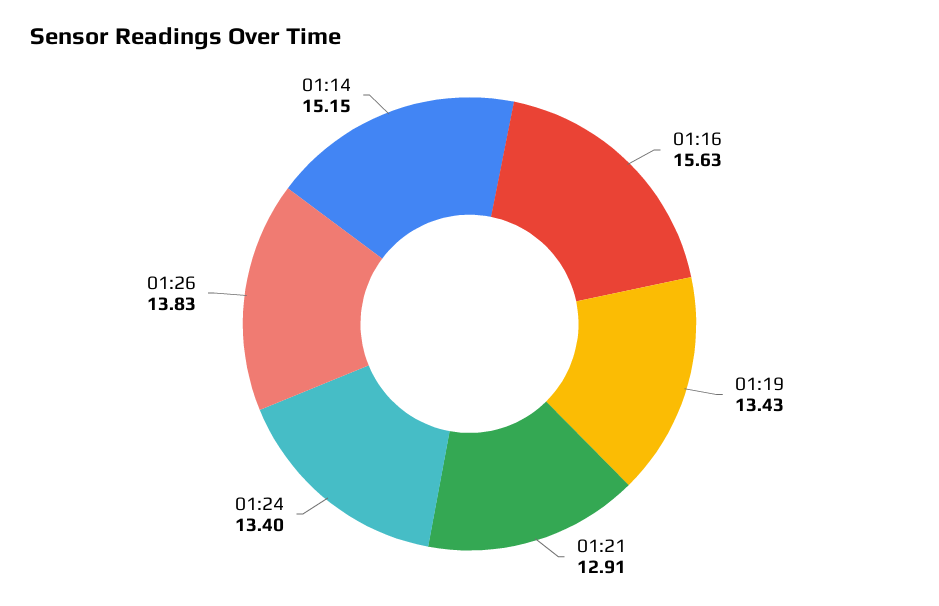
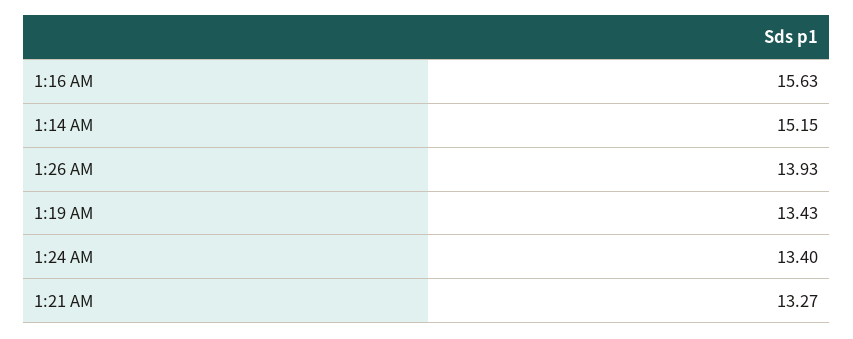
01:21: 12.91 -> 13.27
01:26: 13.83 -> 13.93

